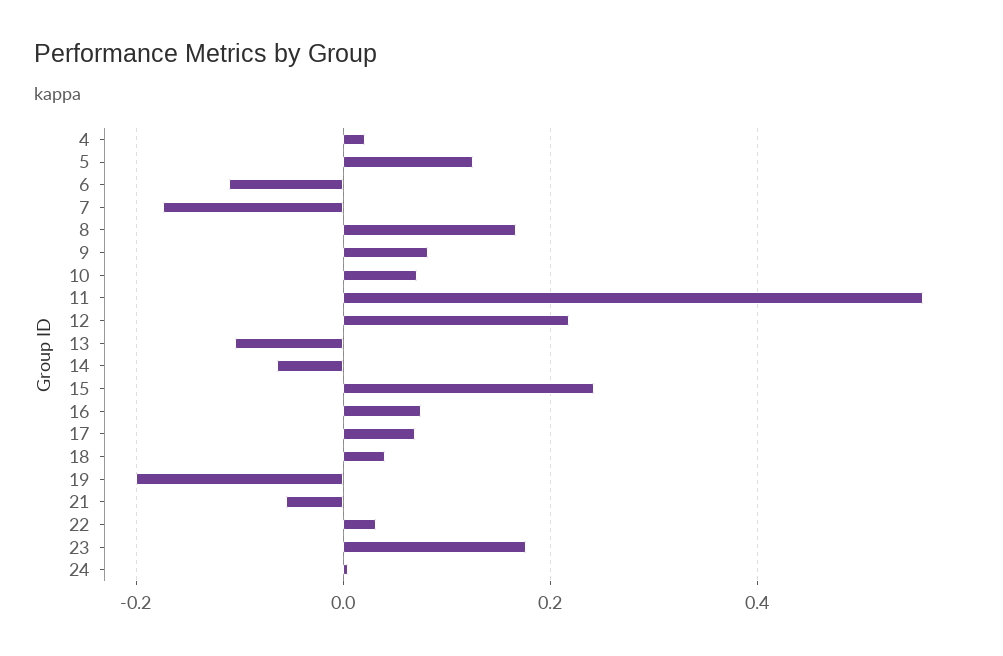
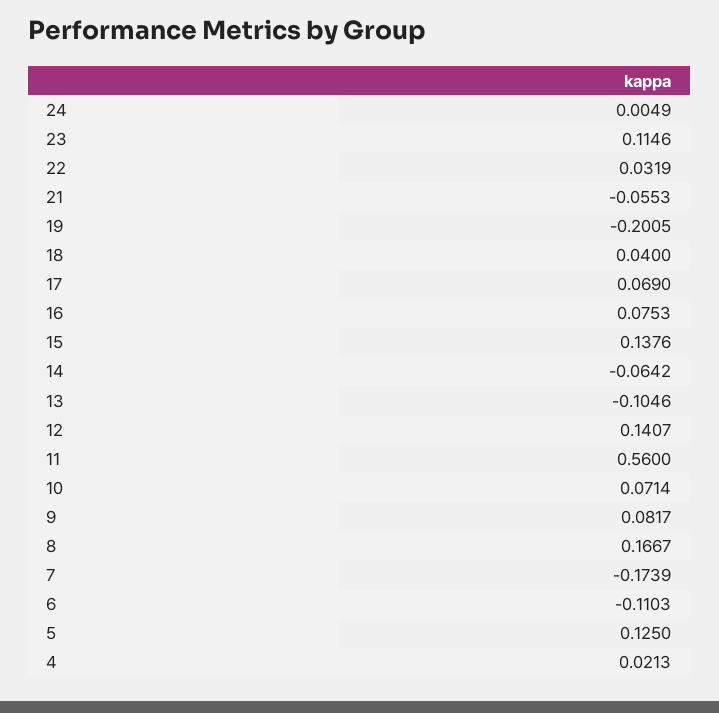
12: 0.22 -> 0.1407
15: 0.24 -> 0.1376
23: 0.18 -> 0.1146

